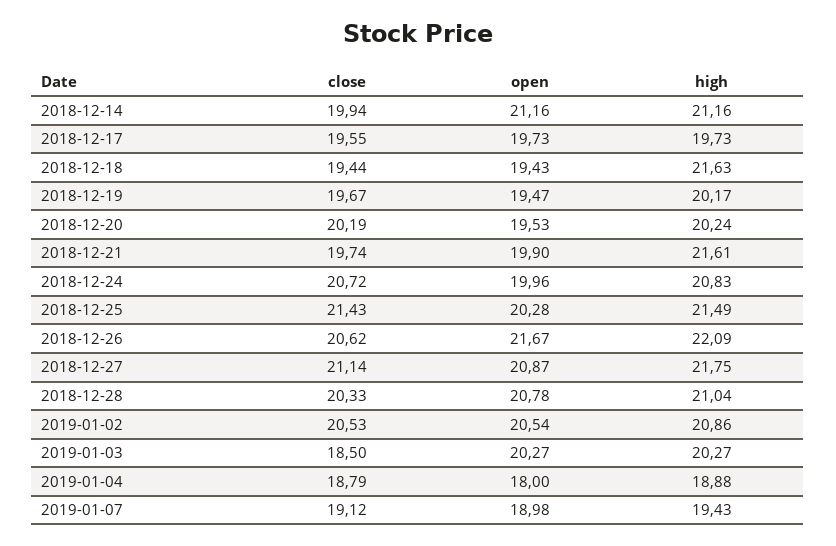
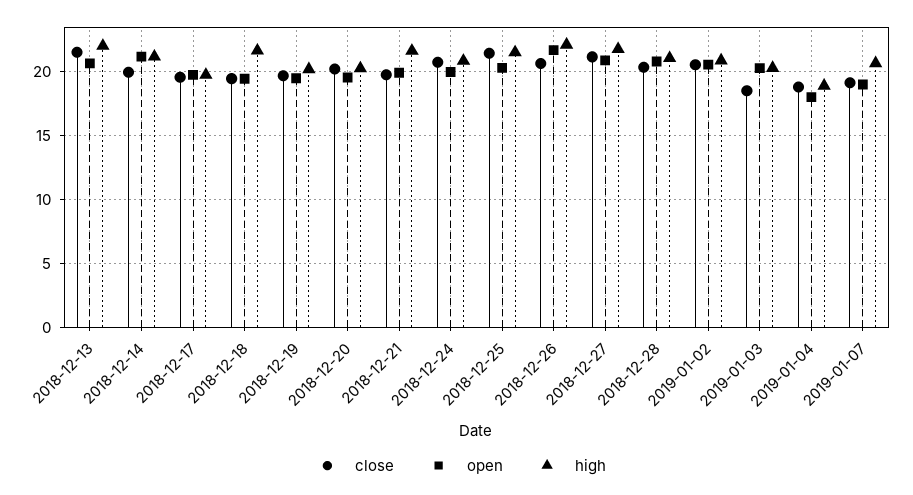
high, 2019-01-07: 19.43 -> 20.5
close, 2018-12-13: none -> 21.5
open, 2018-12-13: none -> 20.5
high, 2018-12-13: none -> 22

